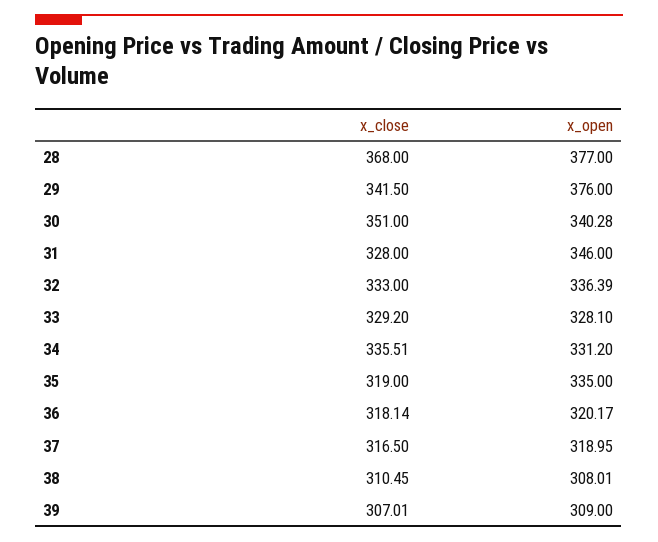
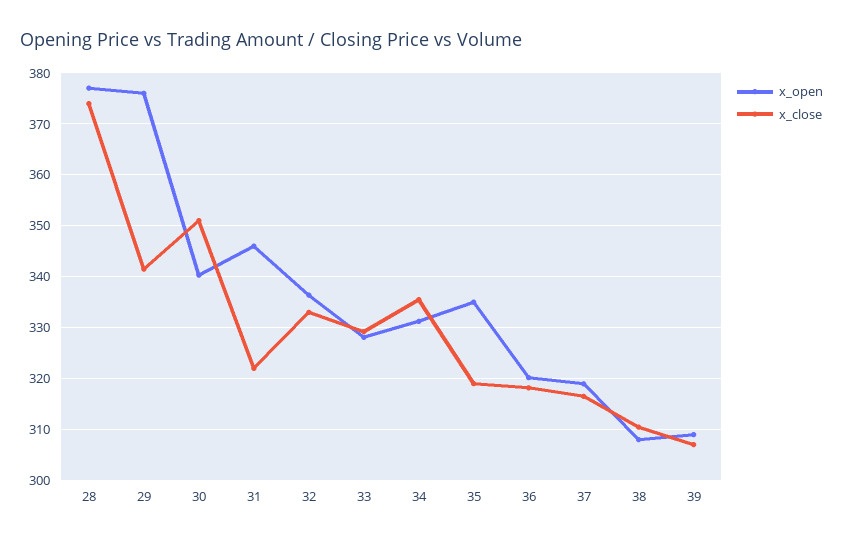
x_close, 28: 368 -> 374
x_close, 31: 328 -> 322

